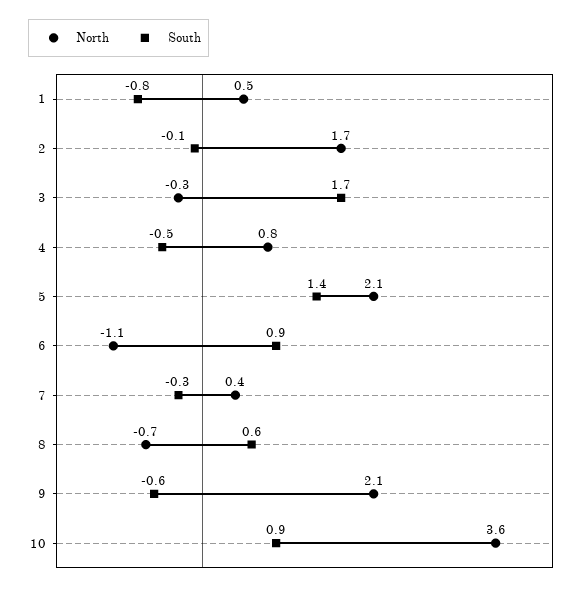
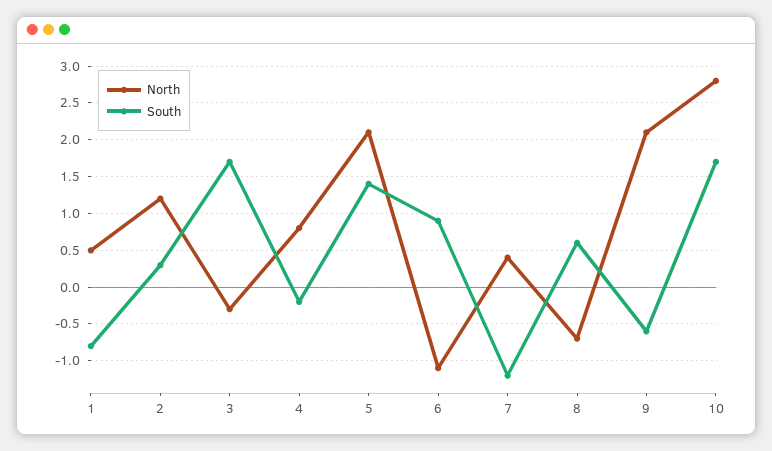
North, 2: 1.7 -> 1.2
South, 2: -0.1 -> 0.3
South, 4: -0.5 -> -0.2
South, 7: -0.3 -> -1.2
North, 10: 3.6 -> 2.8
South, 10: 0.9 -> 1.7

